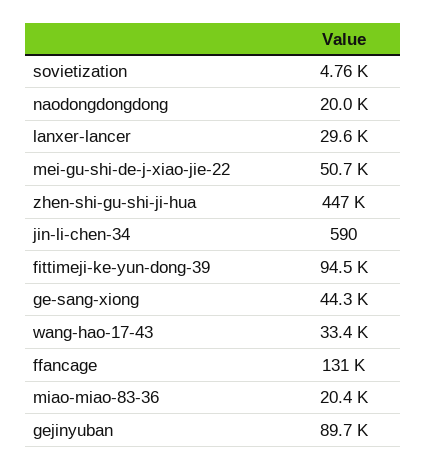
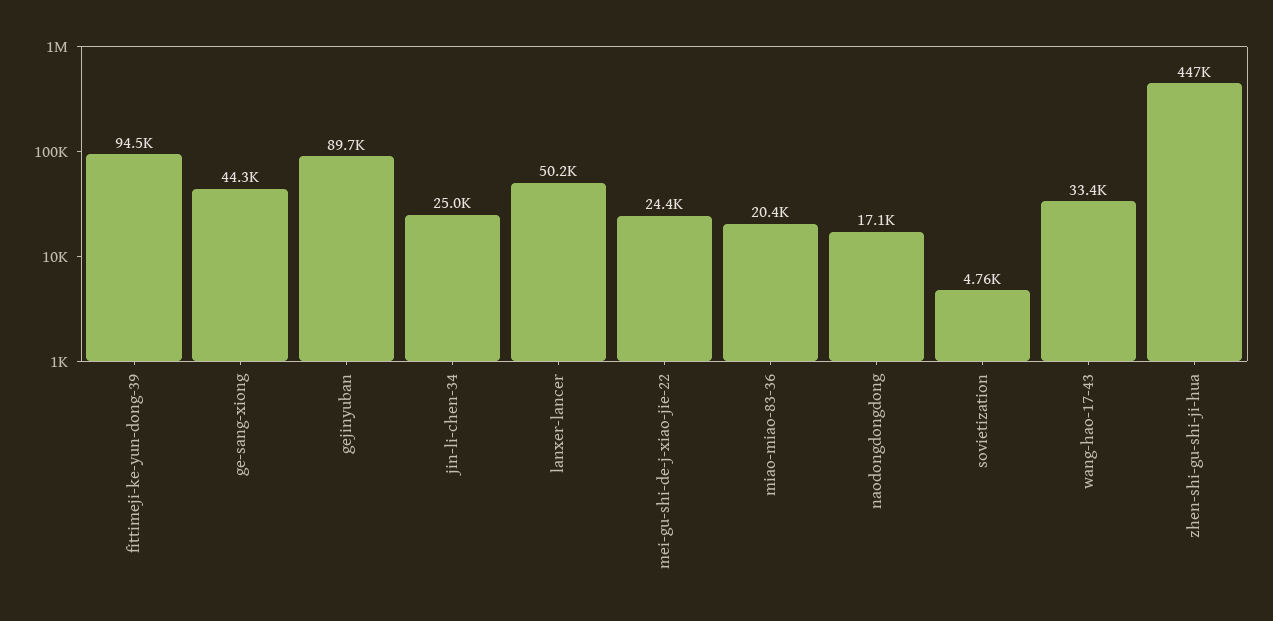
naodongdongdong: 20000 -> 17100
lanxer-lancer: 29600 -> 50200
mei-gu-shi-de-j-xiao-jie-22: 50700 -> 24400
jin-li-chen-34: 590 -> 25000
ffancage: 131000 -> none

